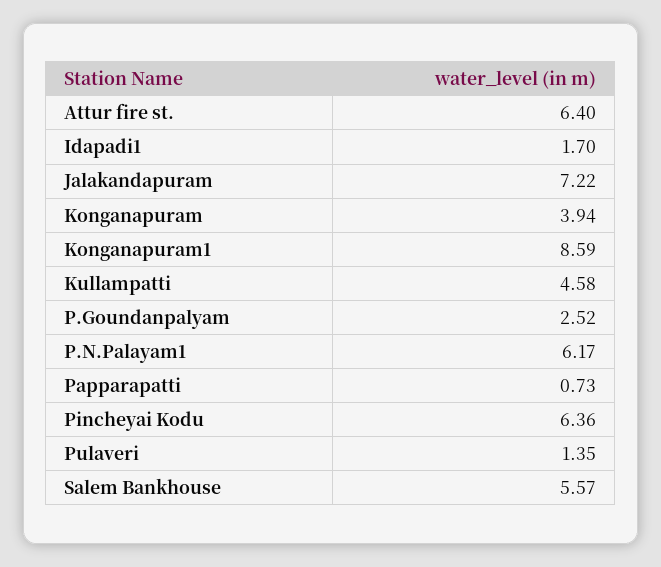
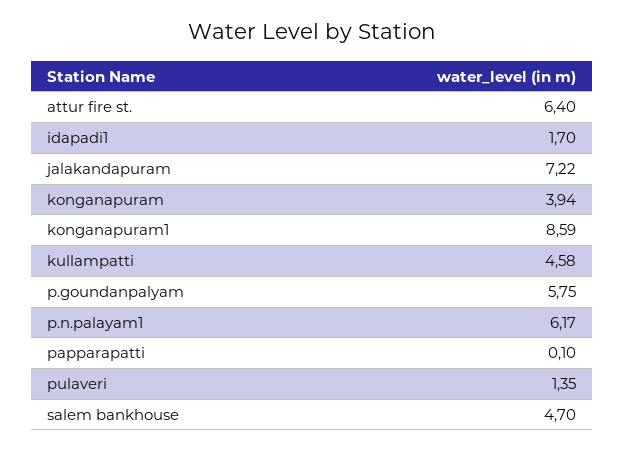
P.Goundanpalyam: 2.52 -> 5.75
Papparapatti: 0.73 -> 0.1
Pincheyai Kodu: 6.36 -> none
Salem Bankhouse: 5.57 -> 4.7

